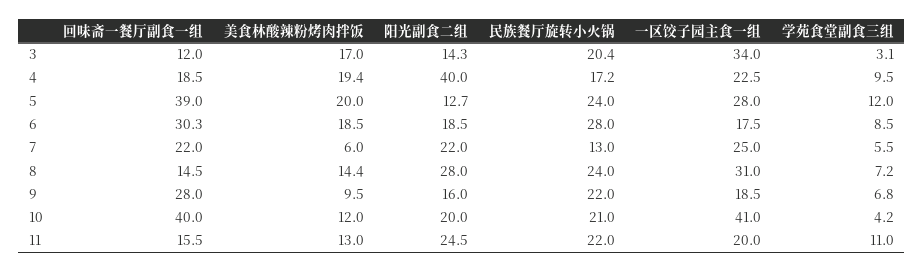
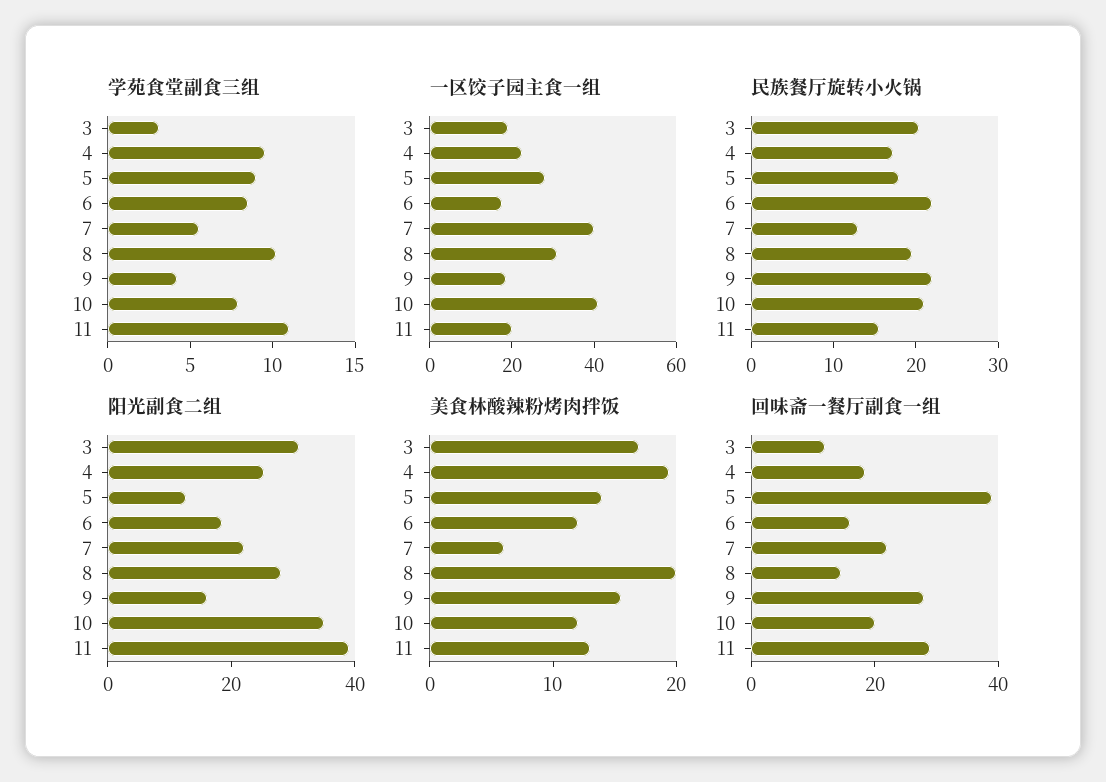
阳光副食二组, 3: 14.3 -> 30
一区饺子园主食一组, 3: 34 -> 20
阳光副食二组, 4: 40 -> 25
美食林酸辣粉烤肉拌饭, 5: 20 -> 14
民族餐厅旋转小火锅, 5: 24 -> 18
学苑食堂副食三组, 5: 12 -> 9
回味斋一餐厅副食一组, 6: 30.3 -> 15
美食林酸辣粉烤肉拌饭, 6: 18.5 -> 12
民族餐厅旋转小火锅, 6: 28 -> 22
一区饺子园主食一组, 7: 25 -> 40
美食林酸辣粉烤肉拌饭, 8: 14.4 -> 20
民族餐厅旋转小火锅, 8: 24 -> 20
学苑食堂副食三组, 8: 7.2 -> 10
美食林酸辣粉烤肉拌饭, 9: 9.5 -> 16
学苑食堂副食三组, 9: 6.8 -> 4
回味斋一餐厅副食一组, 10: 40 -> 20
阳光副食二组, 10: 20 -> 35
学苑食堂副食三组, 10: 4.2 -> 8
回味斋一餐厅副食一组, 11: 15.5 -> 30
阳光副食二组, 11: 24.5 -> 40
民族餐厅旋转小火锅, 11: 22 -> 16

